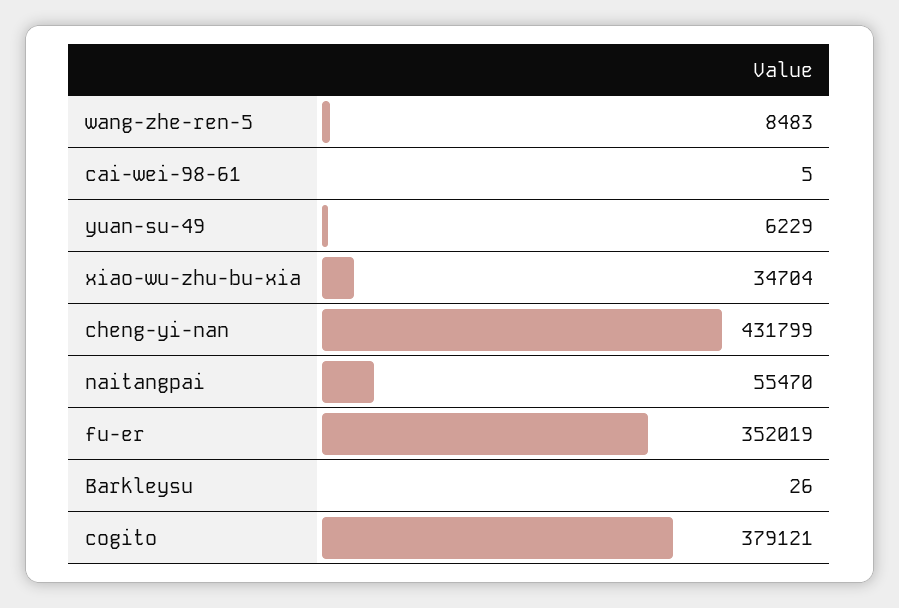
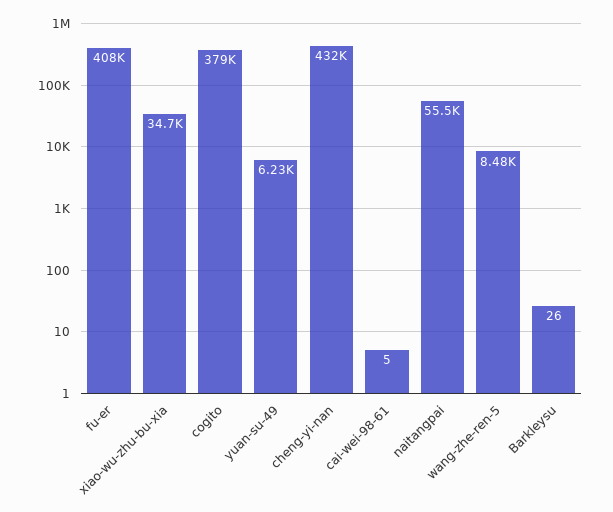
fu-er: 352019 -> 408000

